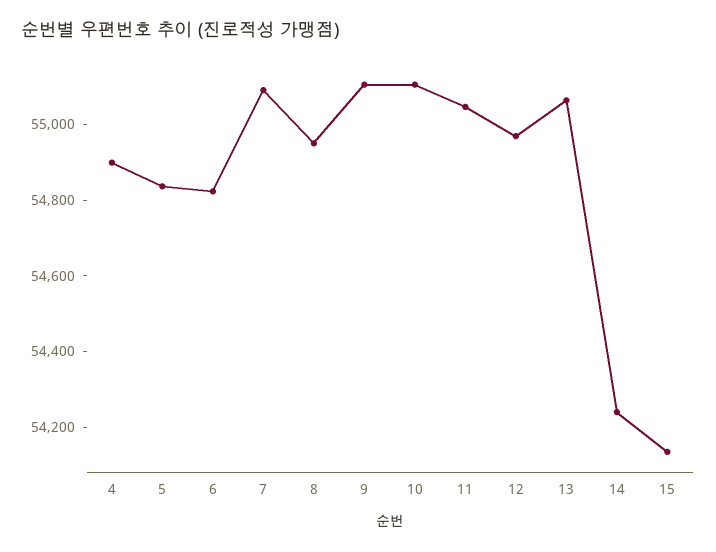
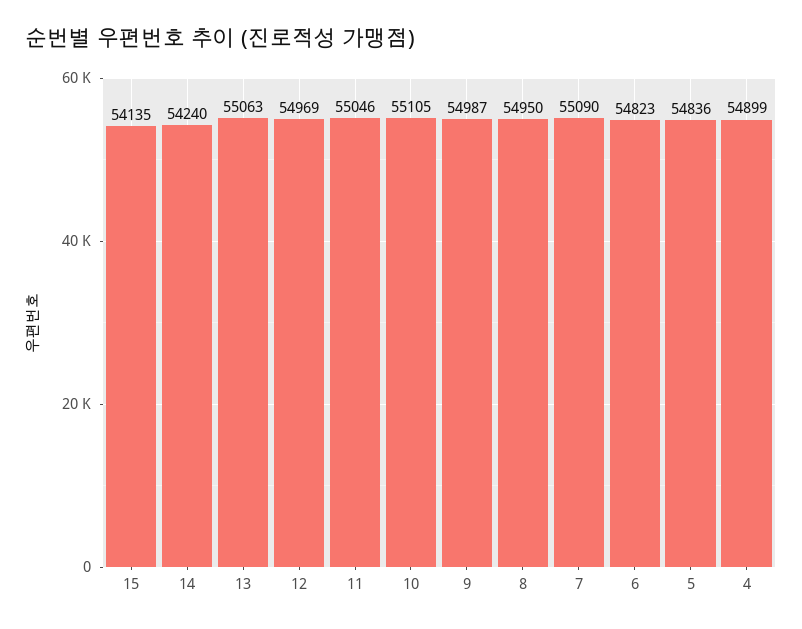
9: 55100 -> 54987

